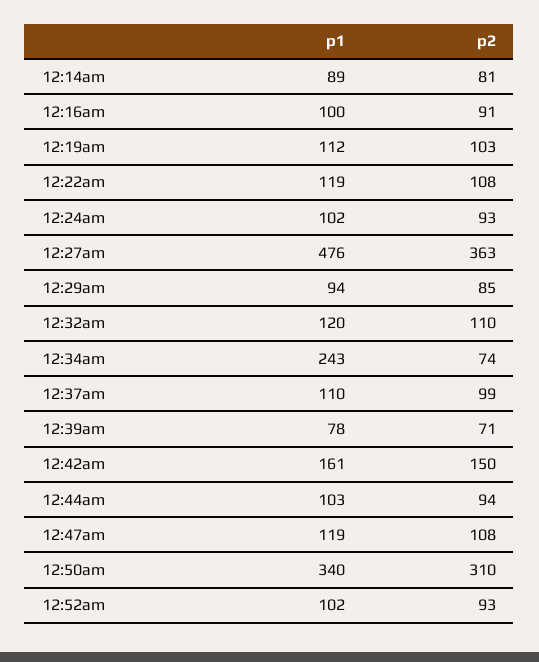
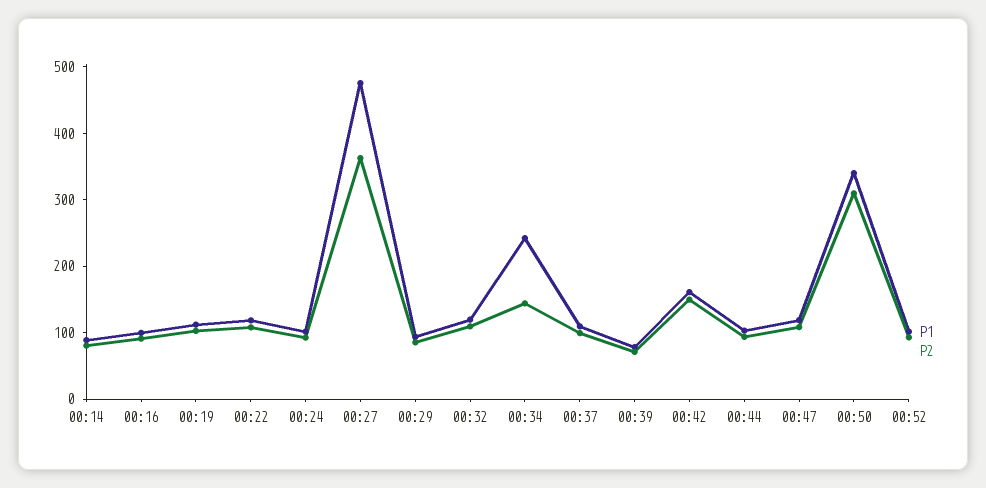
p2, 12:34am: 74 -> 140

